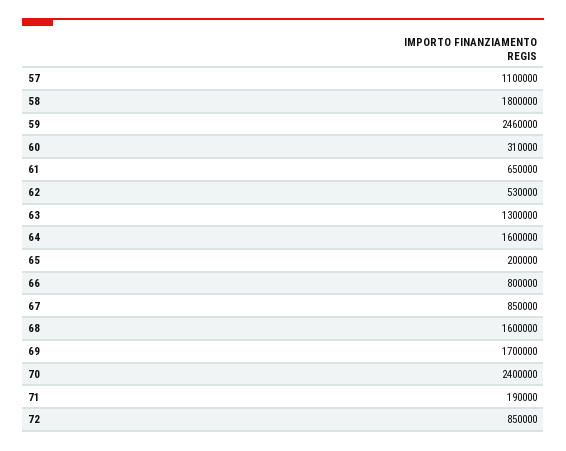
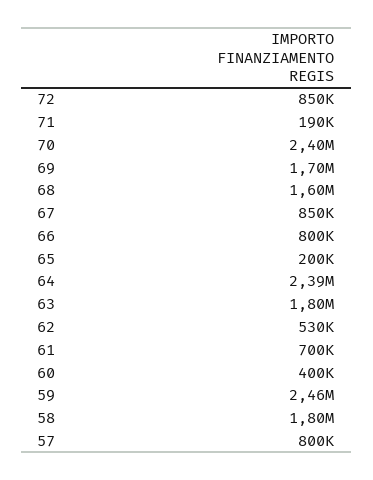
57: 1100000 -> 800000
60: 310000 -> 400000
61: 650000 -> 700000
63: 1300000 -> 1800000
64: 1600000 -> 2390000

